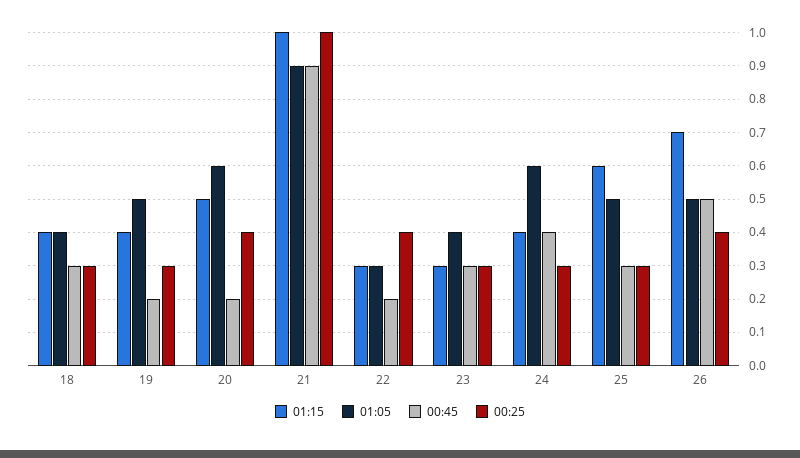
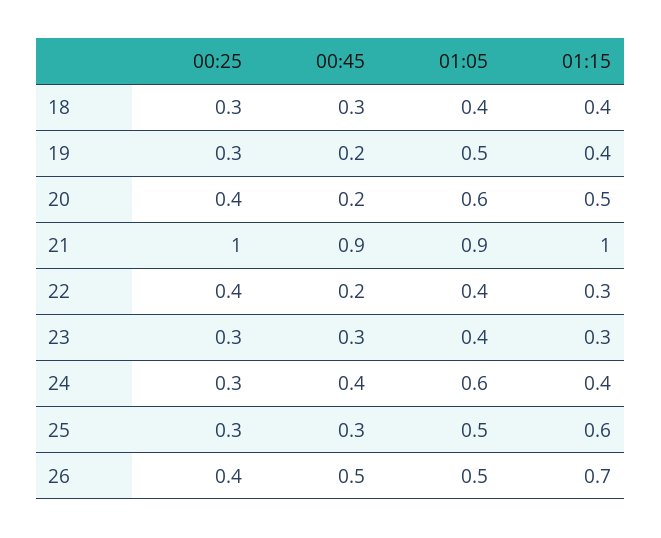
01:05, 22: 0.3 -> 0.4

